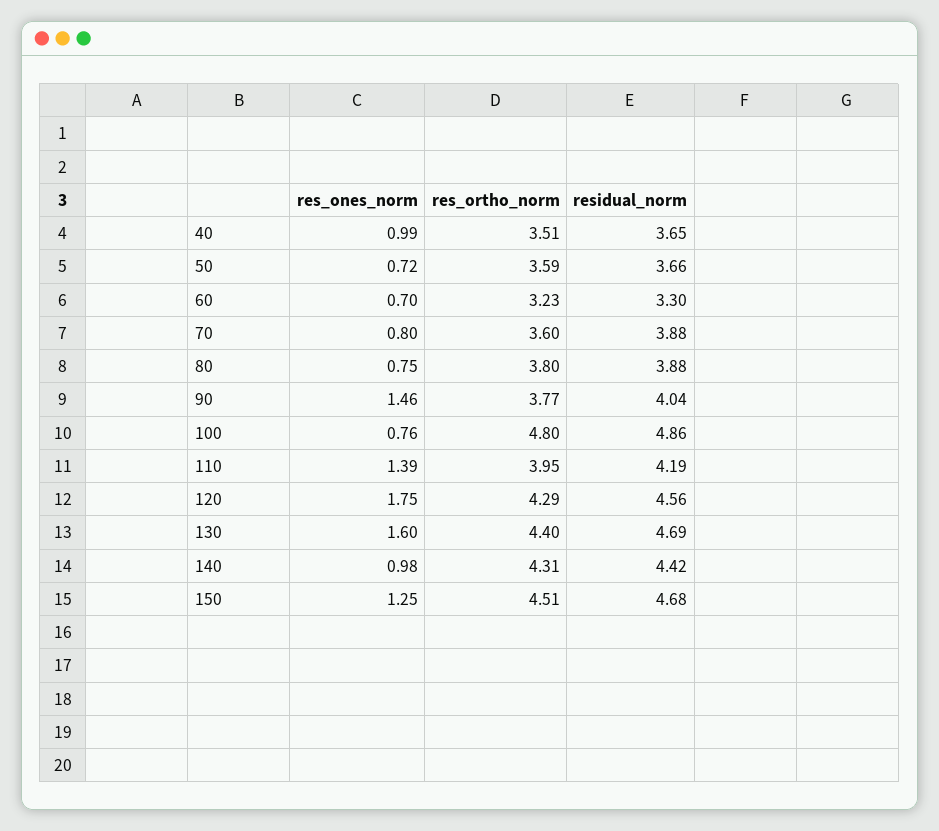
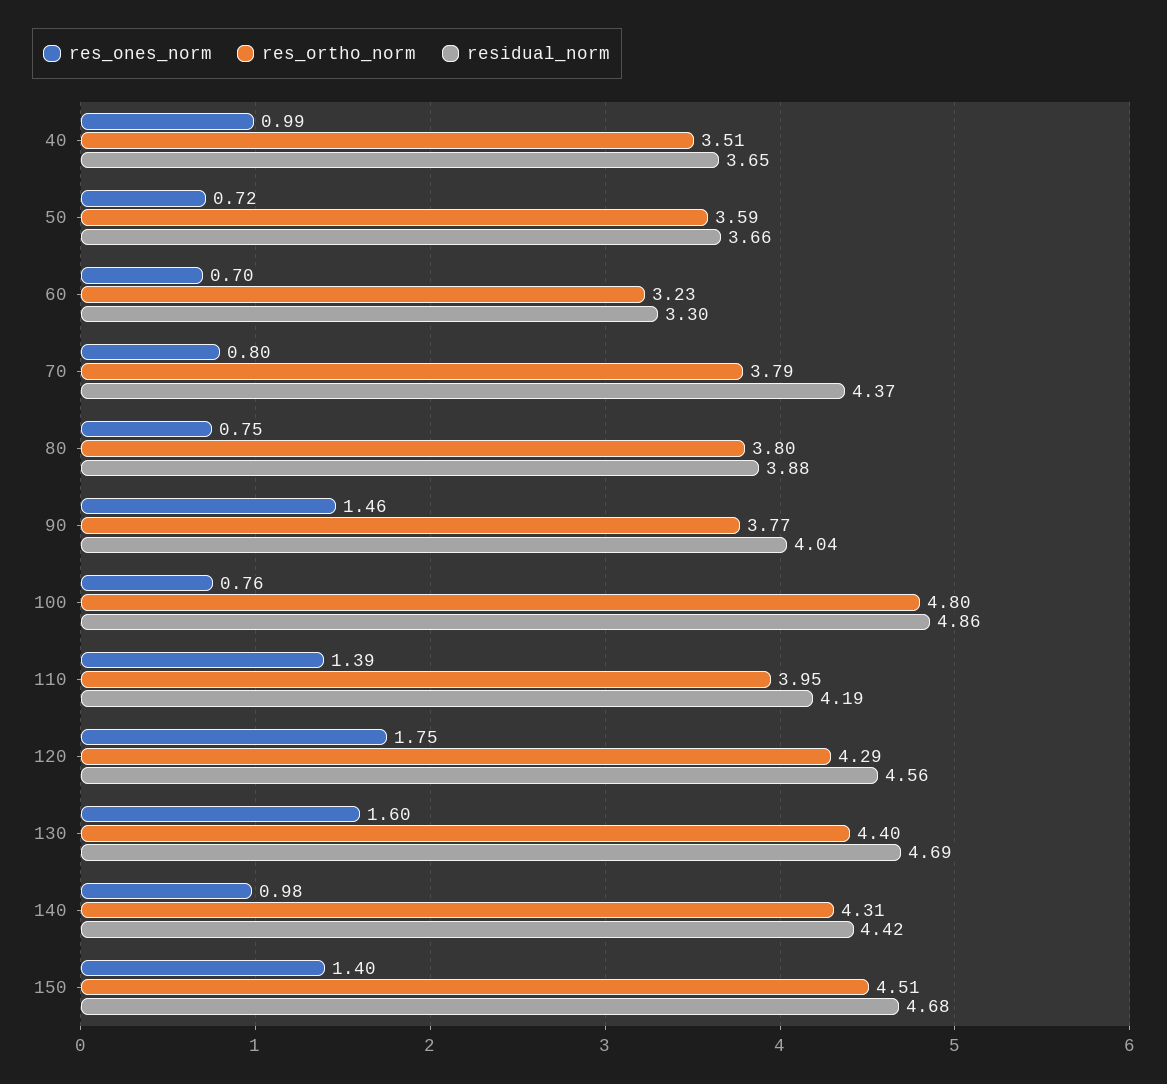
res_ortho_norm, 70: 3.6 -> 3.79
residual_norm, 70: 3.88 -> 4.37
res_ones_norm, 150: 1.25 -> 1.4

